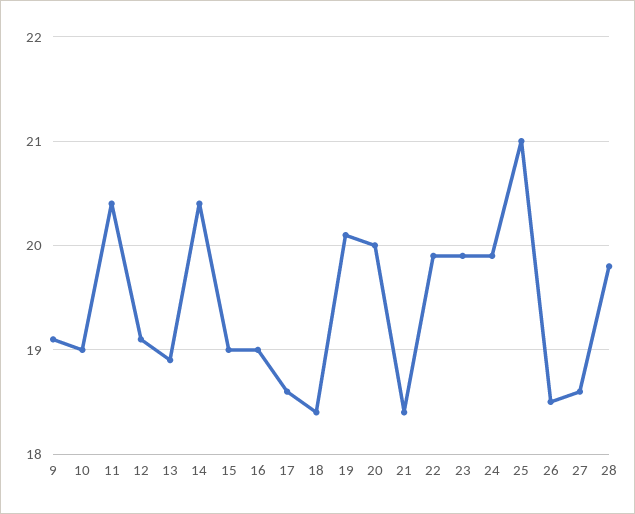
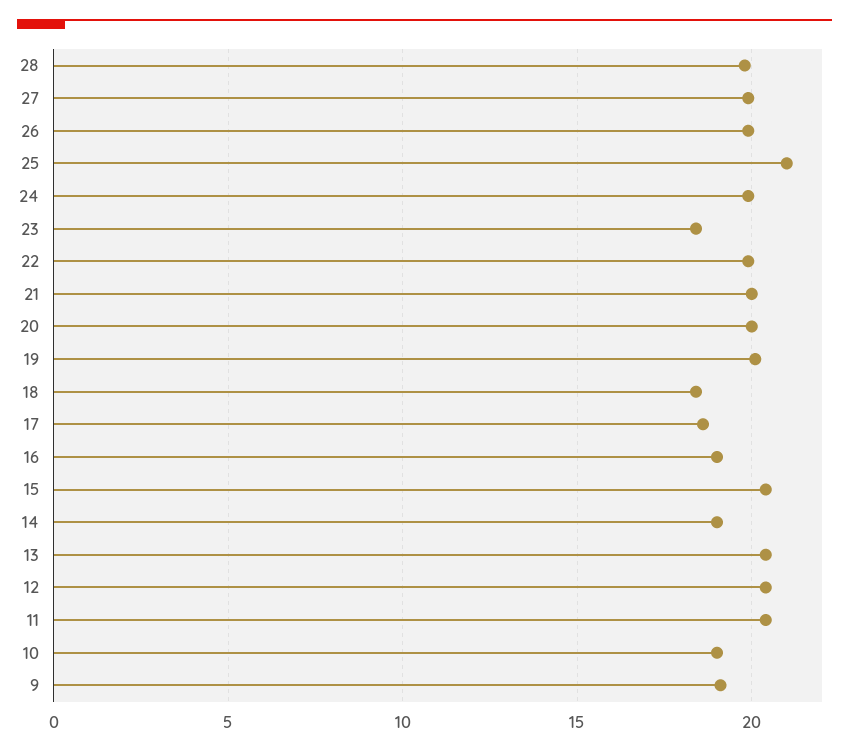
12: 19.1 -> 20.5
13: 18.9 -> 20.5
14: 20.4 -> 19
15: 19 -> 20.5
21: 18.4 -> 20
23: 19.9 -> 18.5
26: 18.5 -> 20
27: 18.6 -> 20

